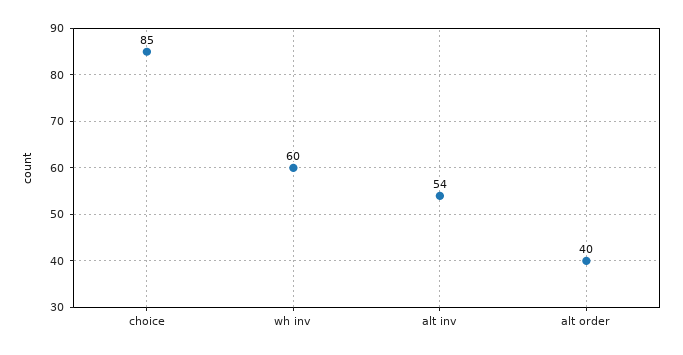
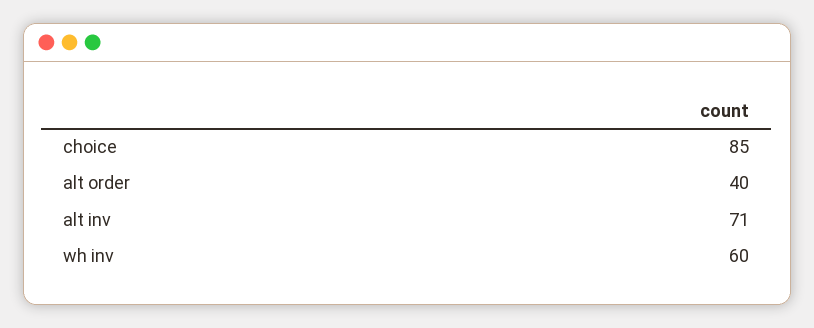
alt inv: 54 -> 71

